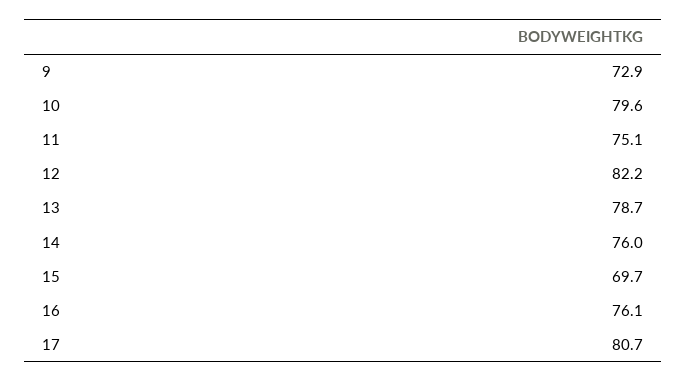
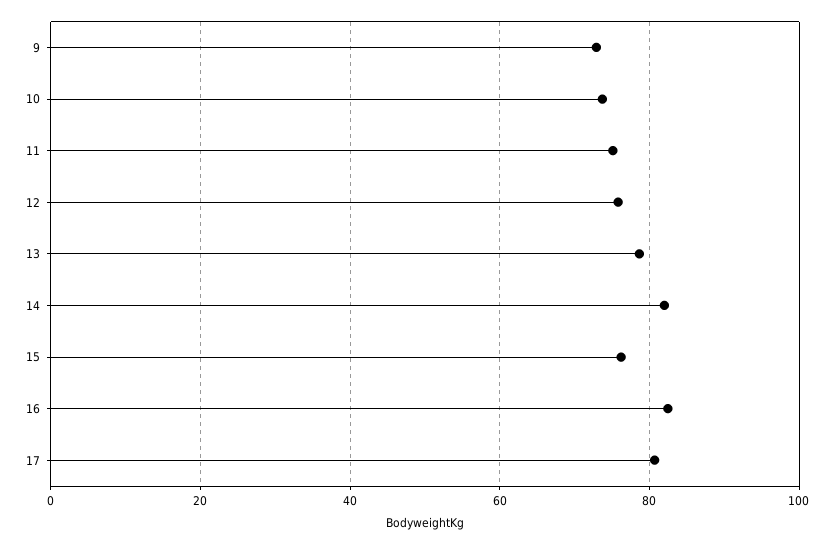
10: 79.6 -> 74
12: 82.2 -> 76
14: 76 -> 82
15: 69.7 -> 76
16: 76.1 -> 82

